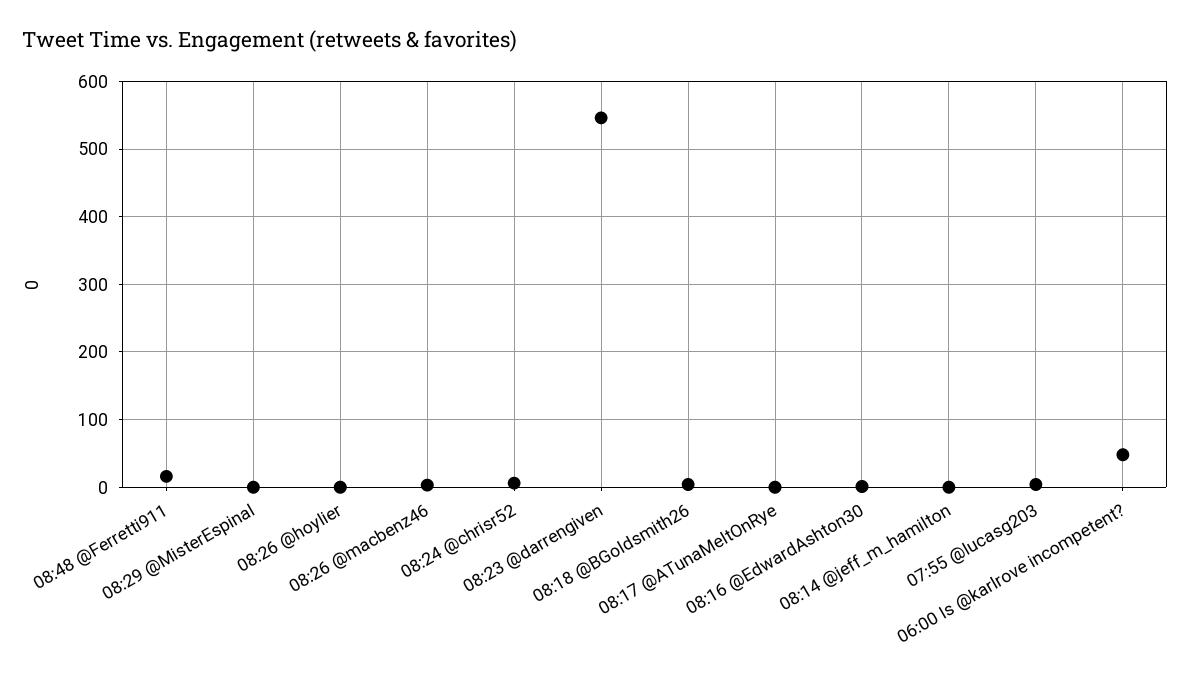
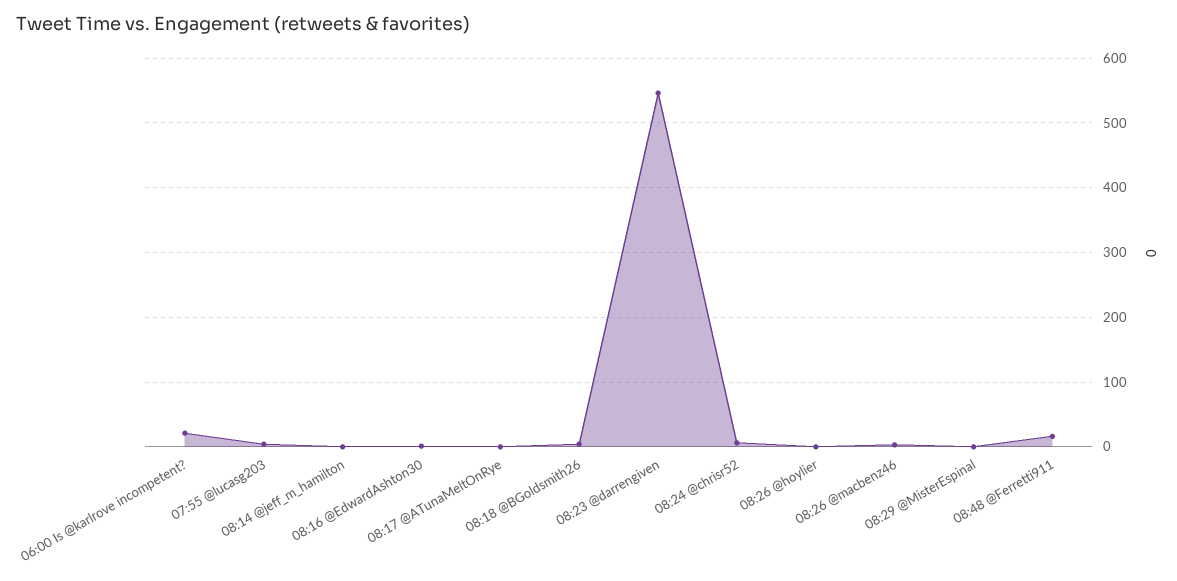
06:00 Is @karlrove incompetent?: 50 -> 20

